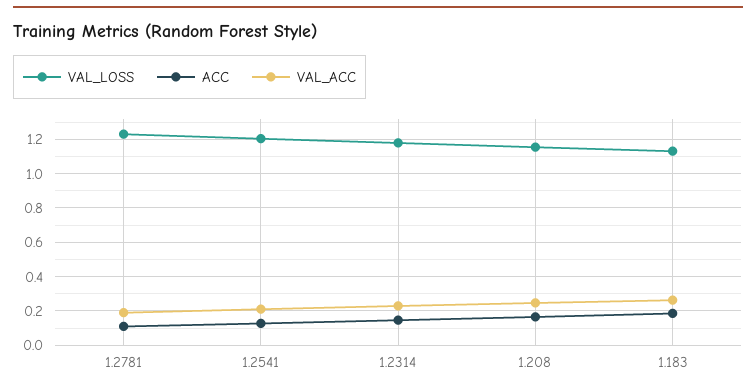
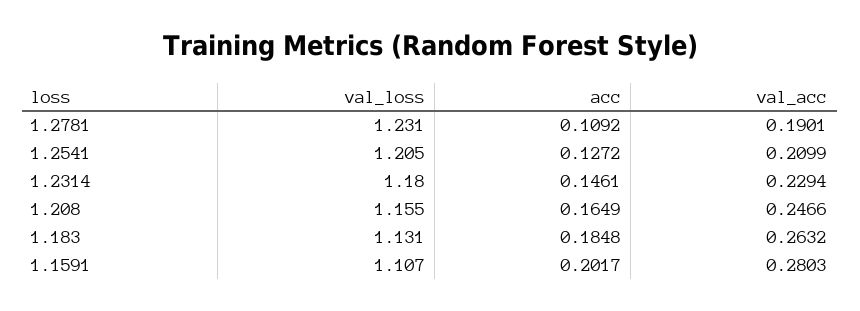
VAL_LOSS, 1.1591: none -> 1.107
ACC, 1.1591: none -> 0.2017
VAL_ACC, 1.1591: none -> 0.2803

